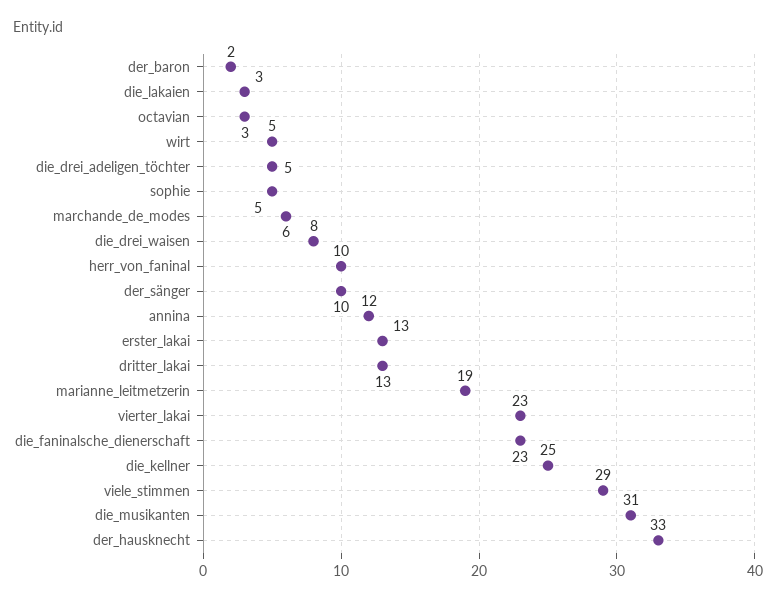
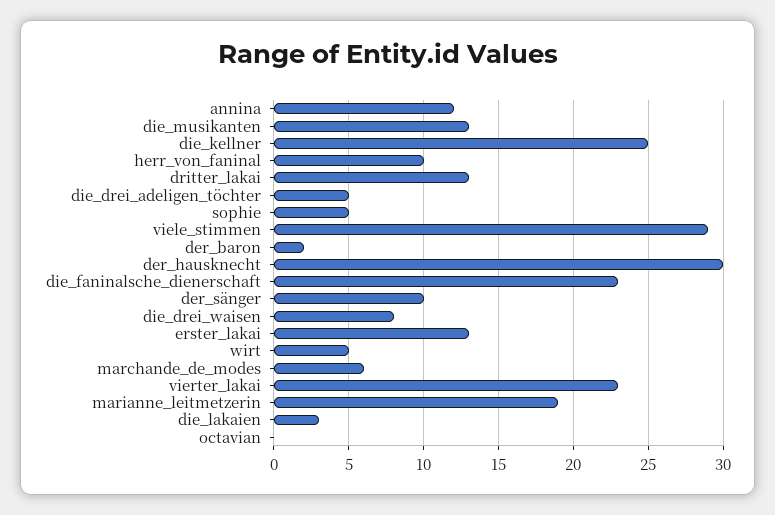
octavian: 3 -> 0
die_musikanten: 31 -> 13
der_hausknecht: 33 -> 30

